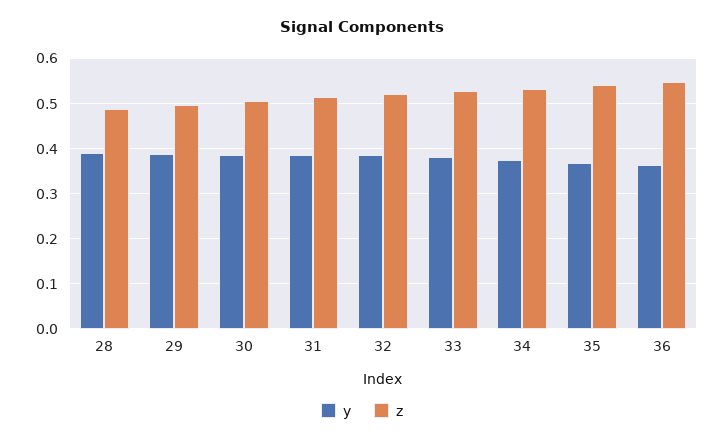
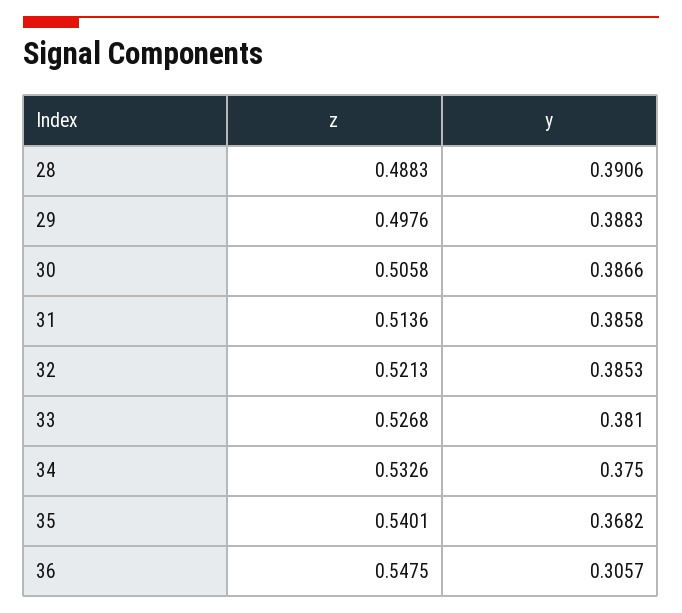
y, 36: 0.36 -> 0.3057

